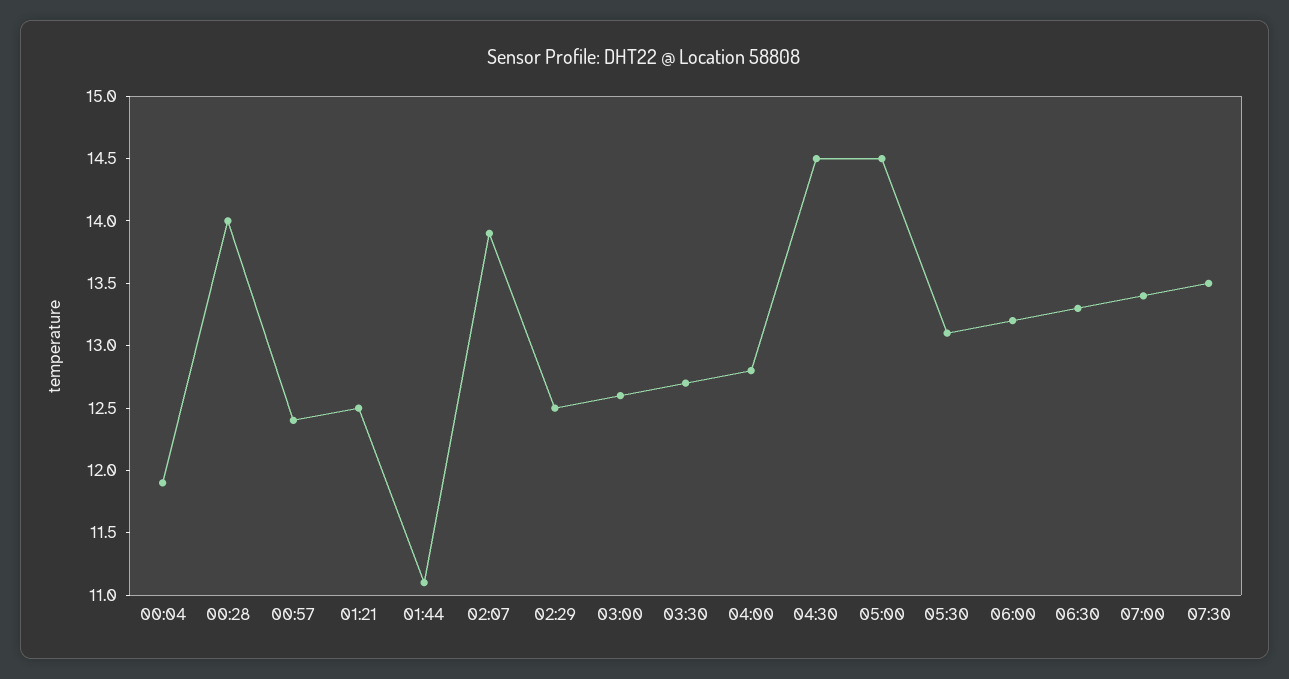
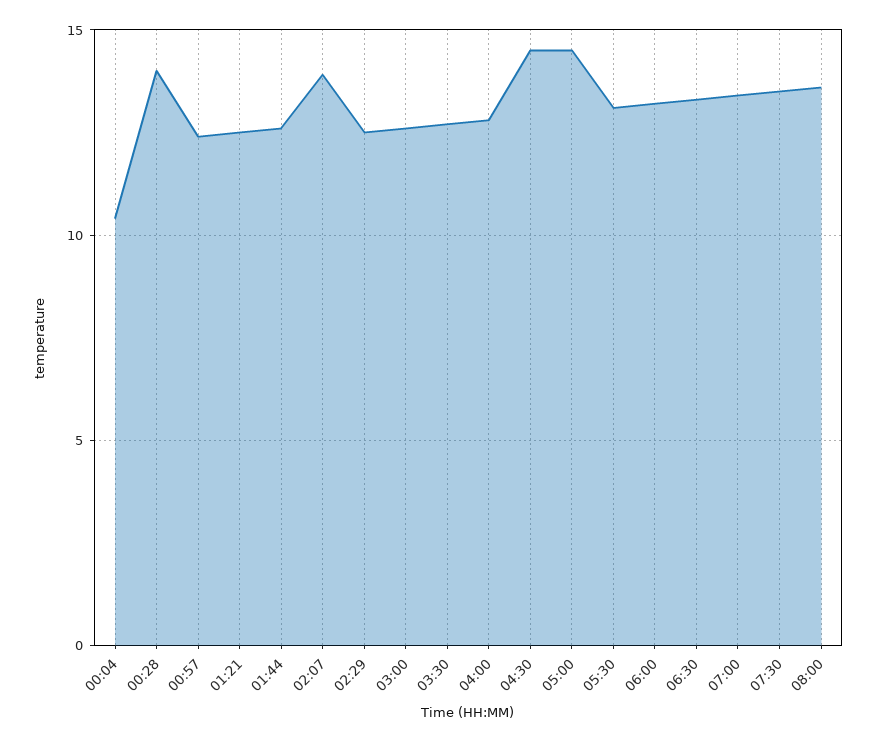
00:04: 11.9 -> 10.5
01:44: 11.1 -> 12.5
08:00: none -> 13.5

